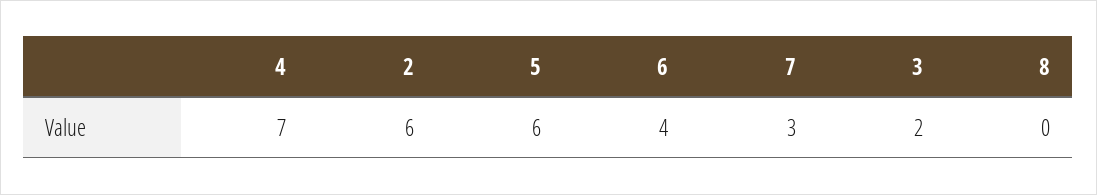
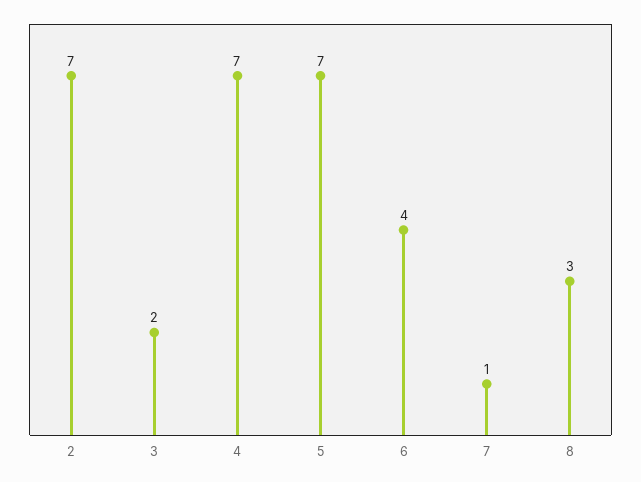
2: 6 -> 7
5: 6 -> 7
7: 3 -> 1
8: 0 -> 3

